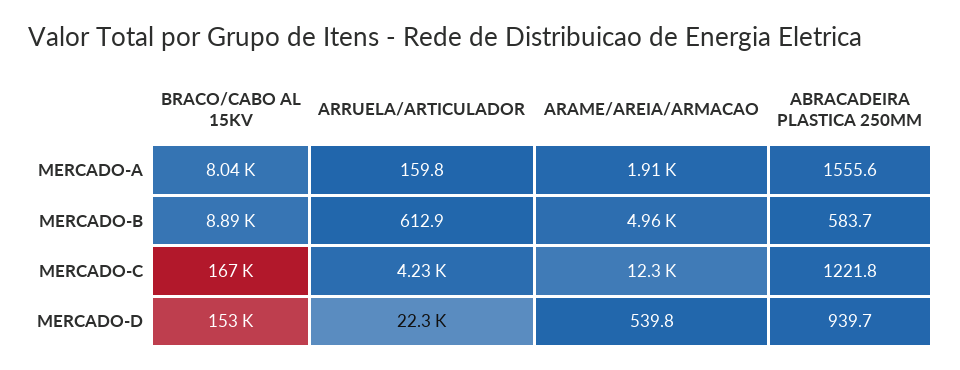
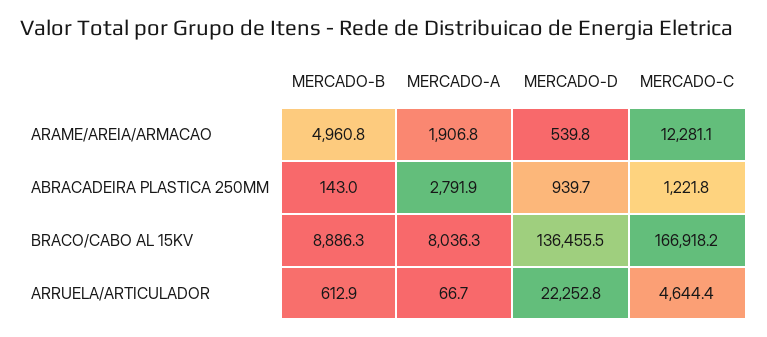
ARRUELA/ARTICULADOR, MERCADO-A: 159.8 -> 66.7
ABRACADEIRA PLASTICA 250MM, MERCADO-A: 1555.6 -> 2791.9
ABRACADEIRA PLASTICA 250MM, MERCADO-B: 583.7 -> 143
ARRUELA/ARTICULADOR, MERCADO-C: 4230 -> 4644.4
BRACO/CABO AL 15KV, MERCADO-D: 153000 -> 136455.5

